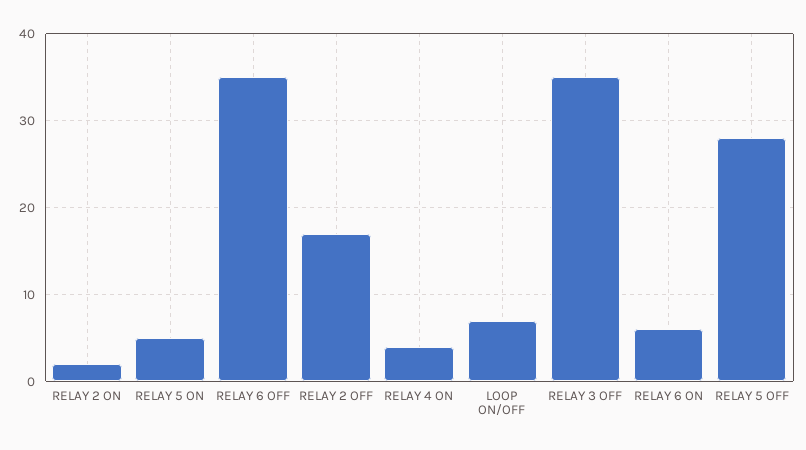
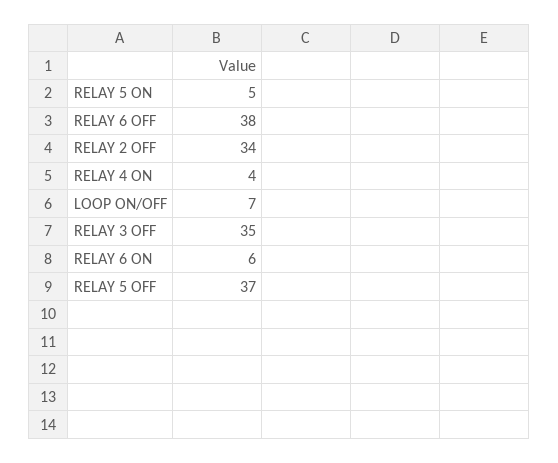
RELAY 2 ON: 2 -> none
RELAY 6 OFF: 35 -> 38
RELAY 2 OFF: 17 -> 34
RELAY 5 OFF: 28 -> 37

